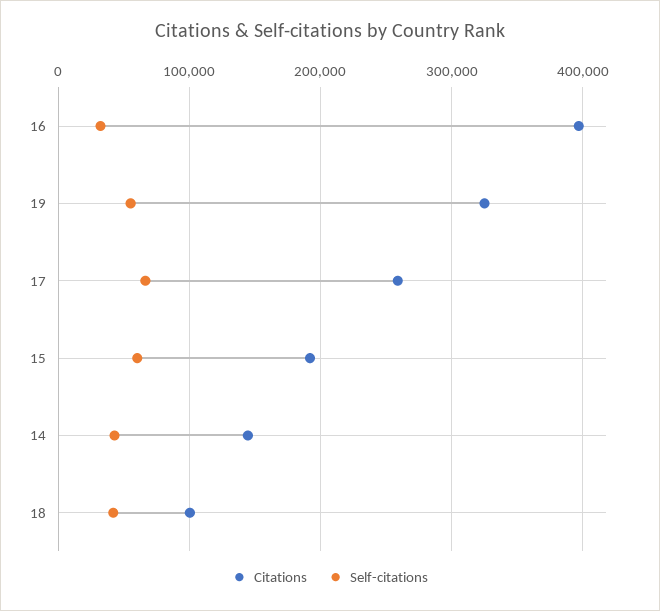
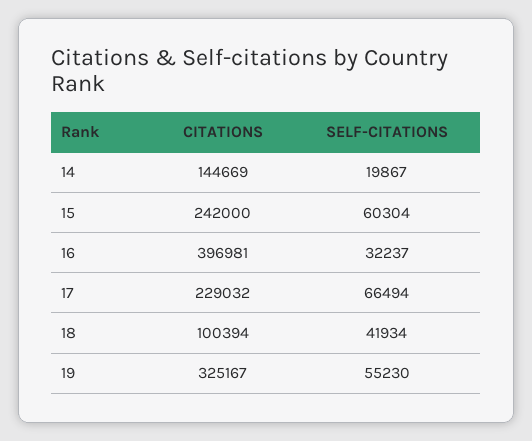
Citations, 17: 260000 -> 229032
Citations, 15: 190000 -> 242000
Self-citations, 14: 40000 -> 19867

